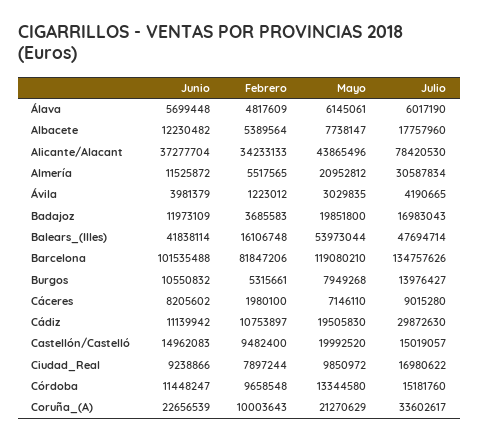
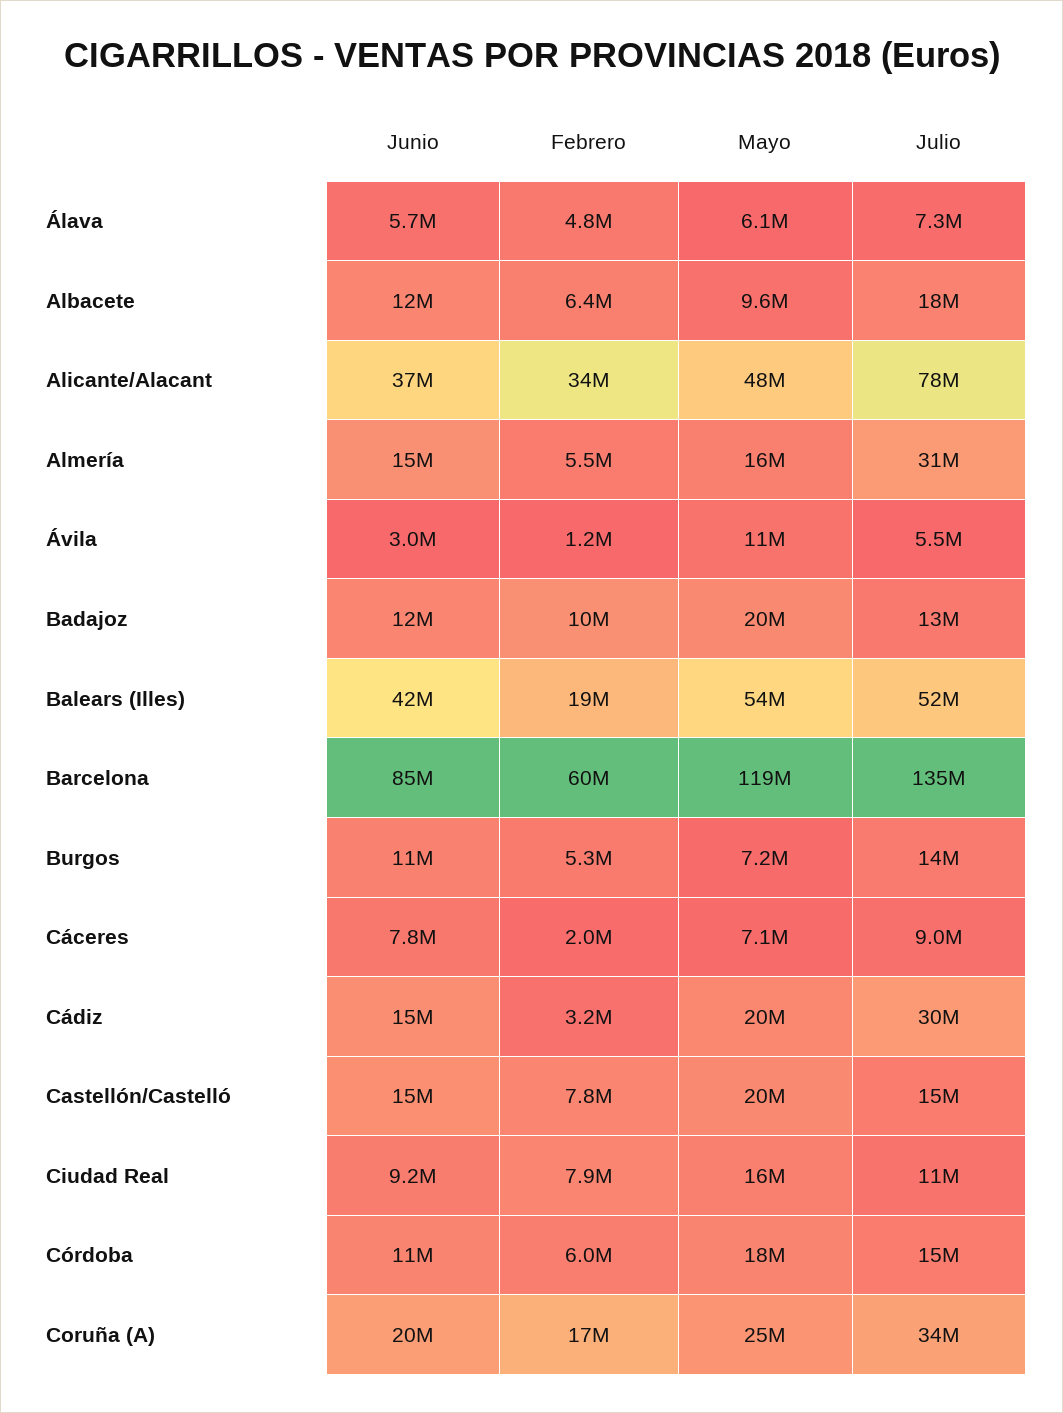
Julio, Álava: 6017190 -> 7300000
Febrero, Albacete: 5389564 -> 6400000
Mayo, Albacete: 7738147 -> 9600000
Mayo, Alicante/Alacant: 43865496 -> 48000000
Junio, Almería: 11525872 -> 15000000
Mayo, Almería: 20952812 -> 16000000
Junio, Ávila: 3981379 -> 3000000
Mayo, Ávila: 3029835 -> 11000000
Julio, Ávila: 4190665 -> 5500000
Febrero, Badajoz: 3685583 -> 10000000
Julio, Badajoz: 16983043 -> 13000000
Febrero, Balears_(Illes): 16106748 -> 19000000
Julio, Balears_(Illes): 47694714 -> 52000000
Junio, Barcelona: 101535488 -> 85000000
Febrero, Barcelona: 81847206 -> 60000000
Mayo, Burgos: 7949268 -> 7200000
Junio, Cáceres: 8205602 -> 7800000
Junio, Cádiz: 11139942 -> 15000000
Febrero, Cádiz: 10753897 -> 3200000
Febrero, Castellón/Castelló: 9482400 -> 7800000
Mayo, Ciudad_Real: 9850972 -> 16000000
Julio, Ciudad_Real: 16980622 -> 11000000
Febrero, Córdoba: 9658548 -> 6000000
Mayo, Córdoba: 13344580 -> 18000000
Junio, Coruña_(A): 22656539 -> 20000000
Febrero, Coruña_(A): 10003643 -> 17000000
Mayo, Coruña_(A): 21270629 -> 25000000

